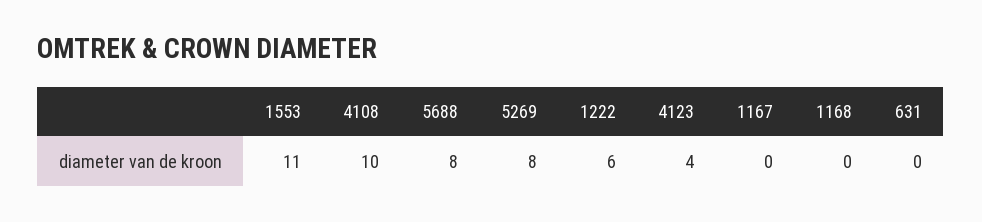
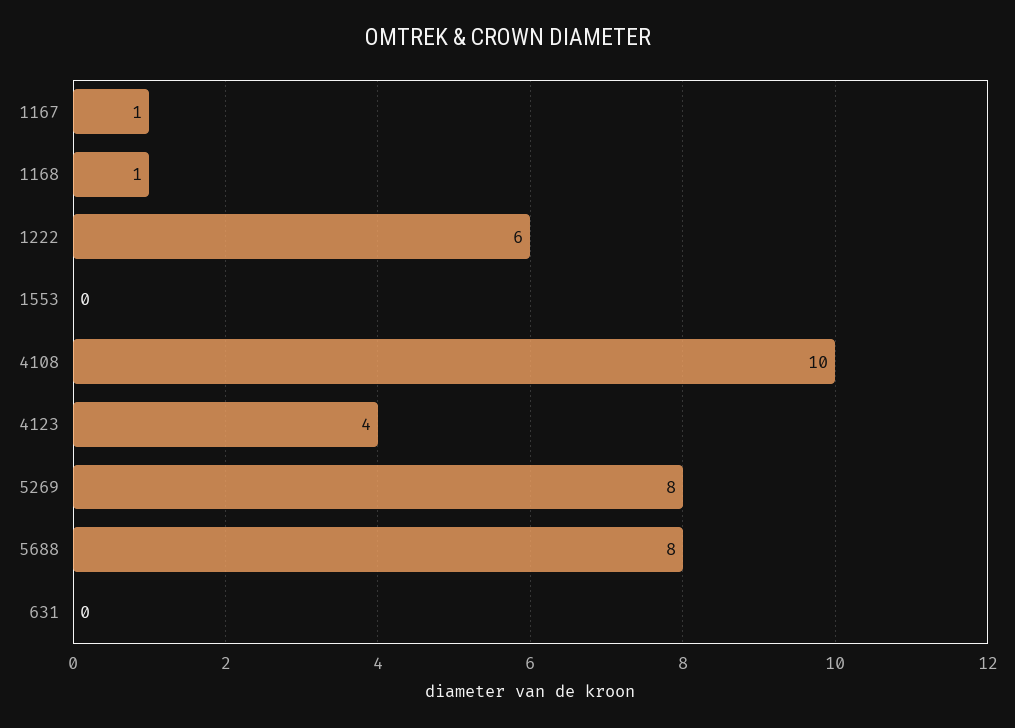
1553: 11 -> 0
1167: 0 -> 1
1168: 0 -> 1

